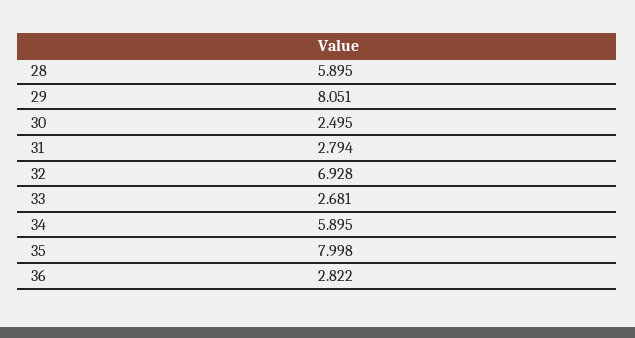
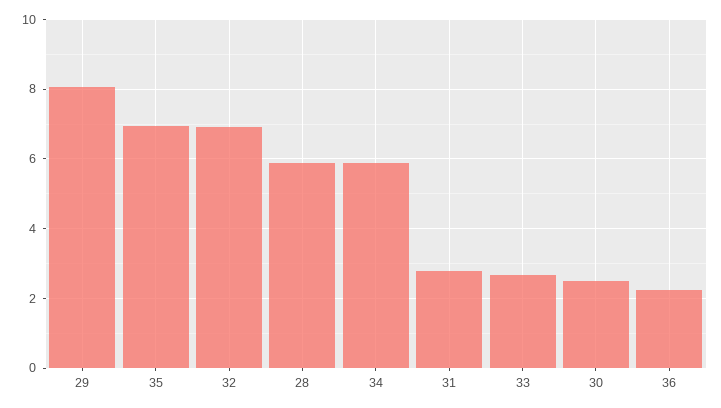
35: 7.998 -> 7
36: 2.822 -> 2.2

